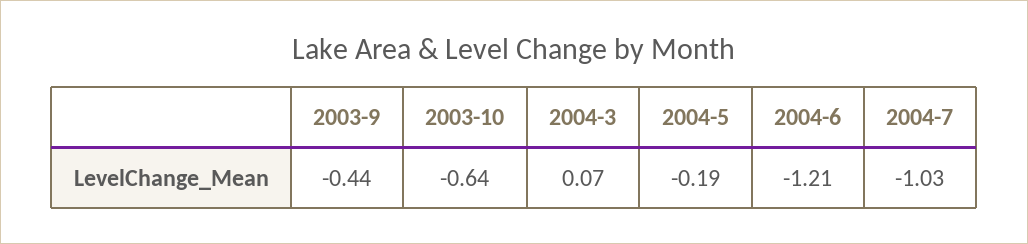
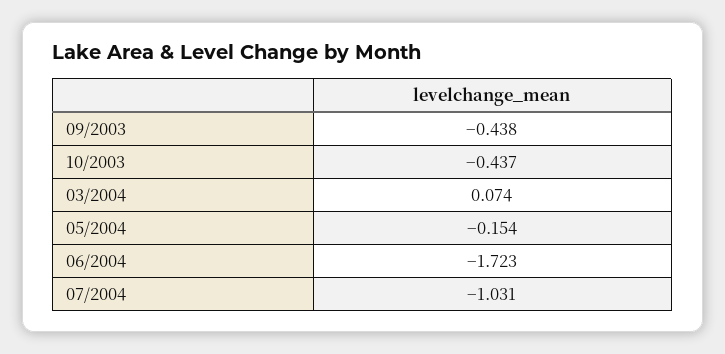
2003-10: -0.64 -> -0.437
2004-5: -0.19 -> -0.154
2004-6: -1.21 -> -1.723

